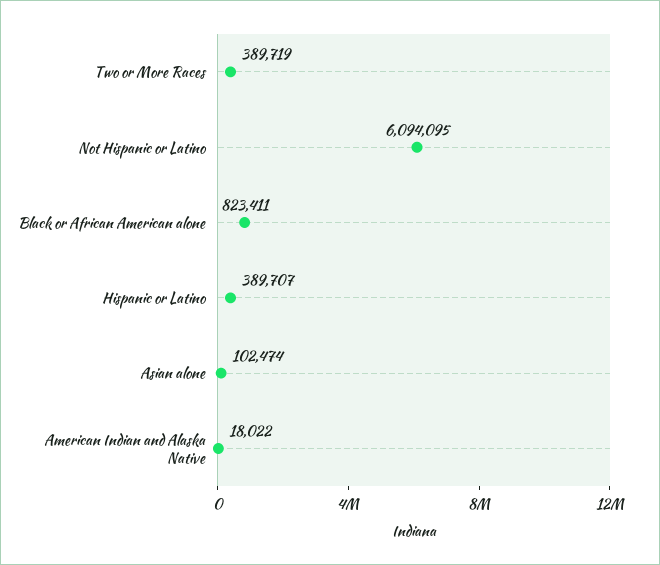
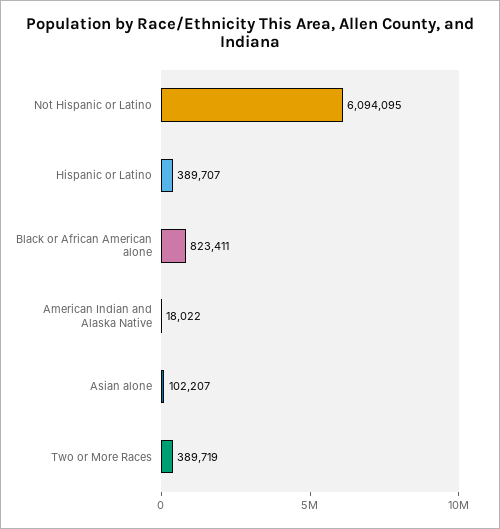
Asian alone: 102474 -> 102207

